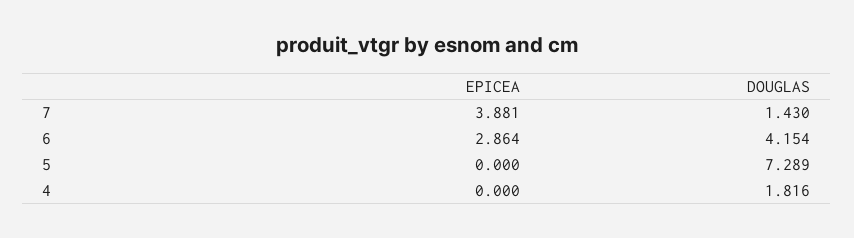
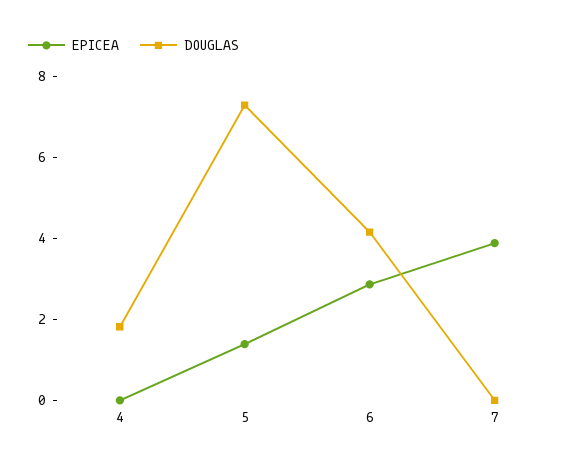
DOUGLAS, 7: 1.43 -> 0
EPICEA, 5: 0 -> 1.5

